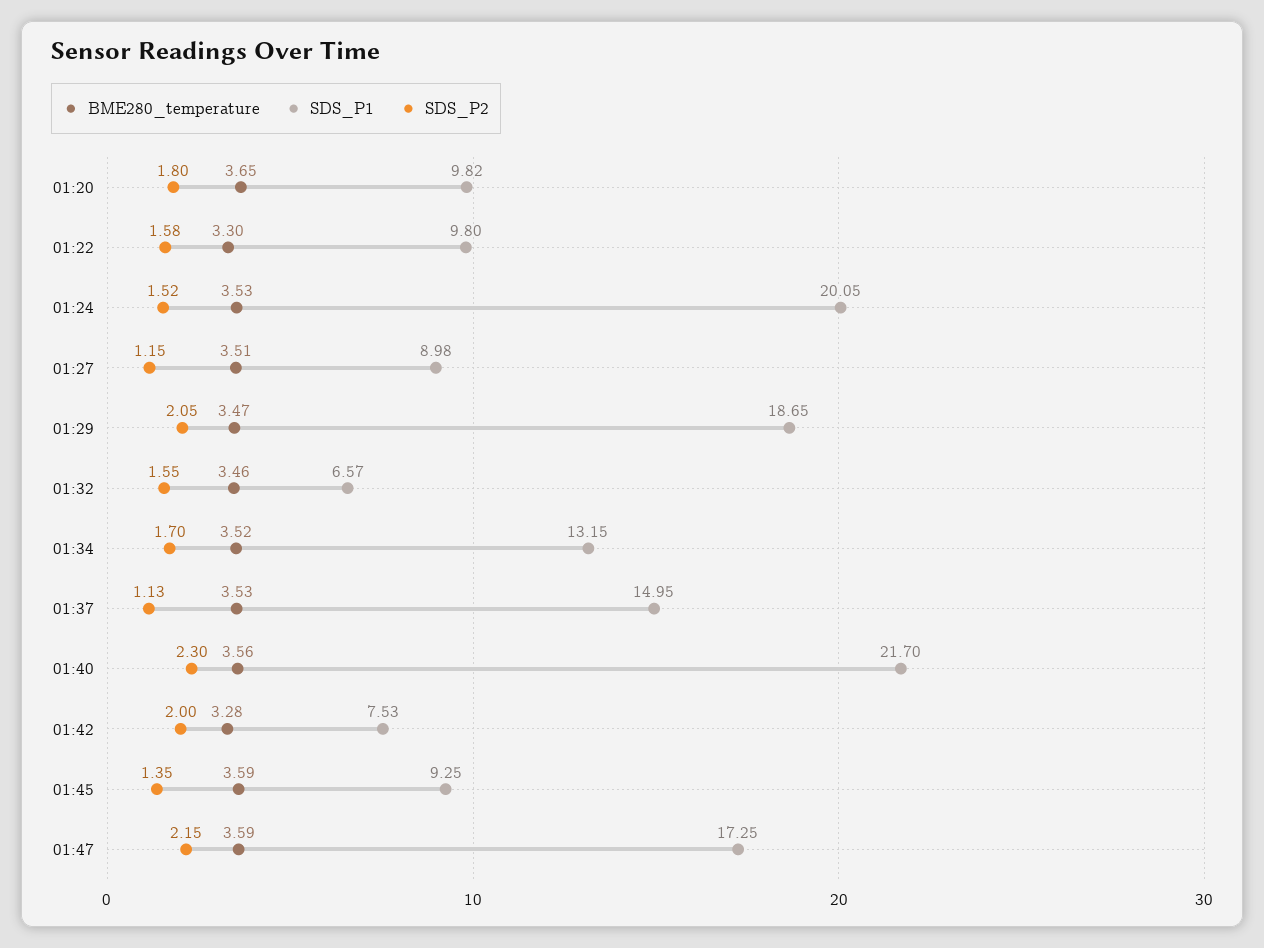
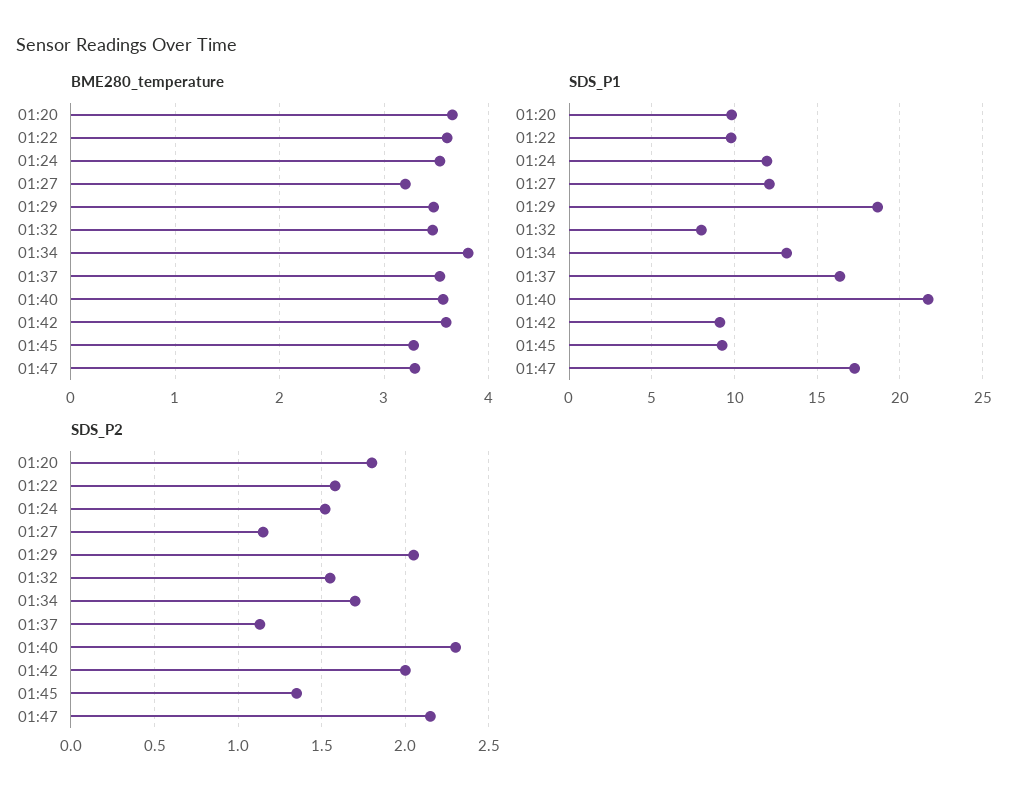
BME280_temperature, 01:22: 3.3 -> 3.6
SDS_P1, 01:24: 20.05 -> 12
BME280_temperature, 01:27: 3.51 -> 3.2
SDS_P1, 01:27: 8.98 -> 12
SDS_P1, 01:32: 6.57 -> 8
BME280_temperature, 01:34: 3.52 -> 3.8
SDS_P1, 01:37: 14.95 -> 16.5
BME280_temperature, 01:42: 3.28 -> 3.6
SDS_P1, 01:42: 7.53 -> 9
BME280_temperature, 01:45: 3.59 -> 3.3
BME280_temperature, 01:47: 3.59 -> 3.3

